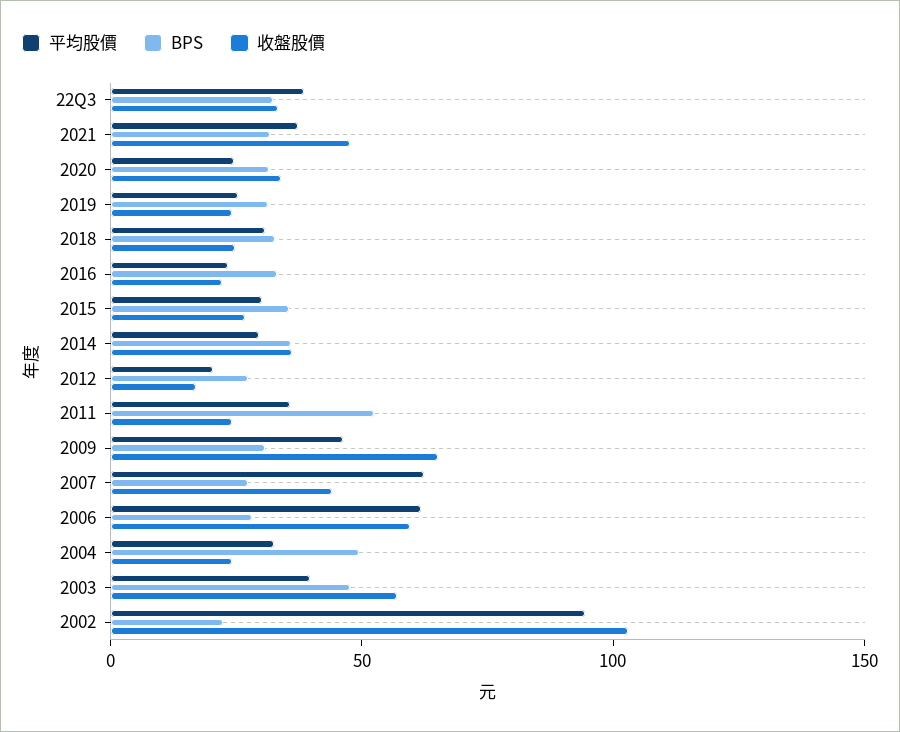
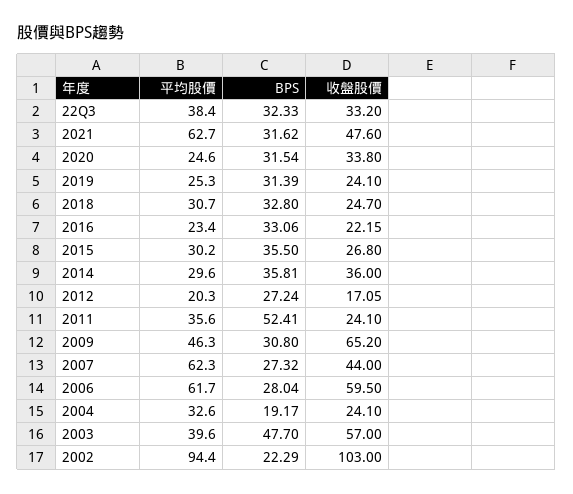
平均股價, 2021: 40 -> 62.7
BPS, 2004: 50 -> 19.17

